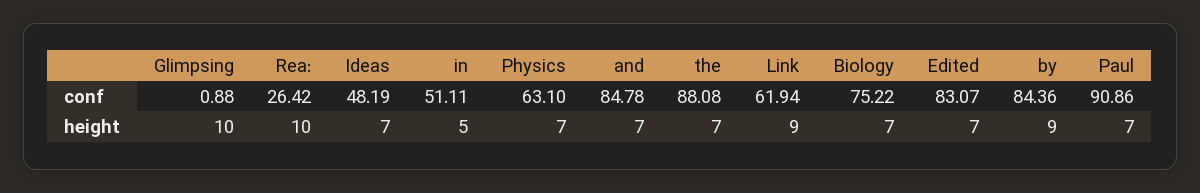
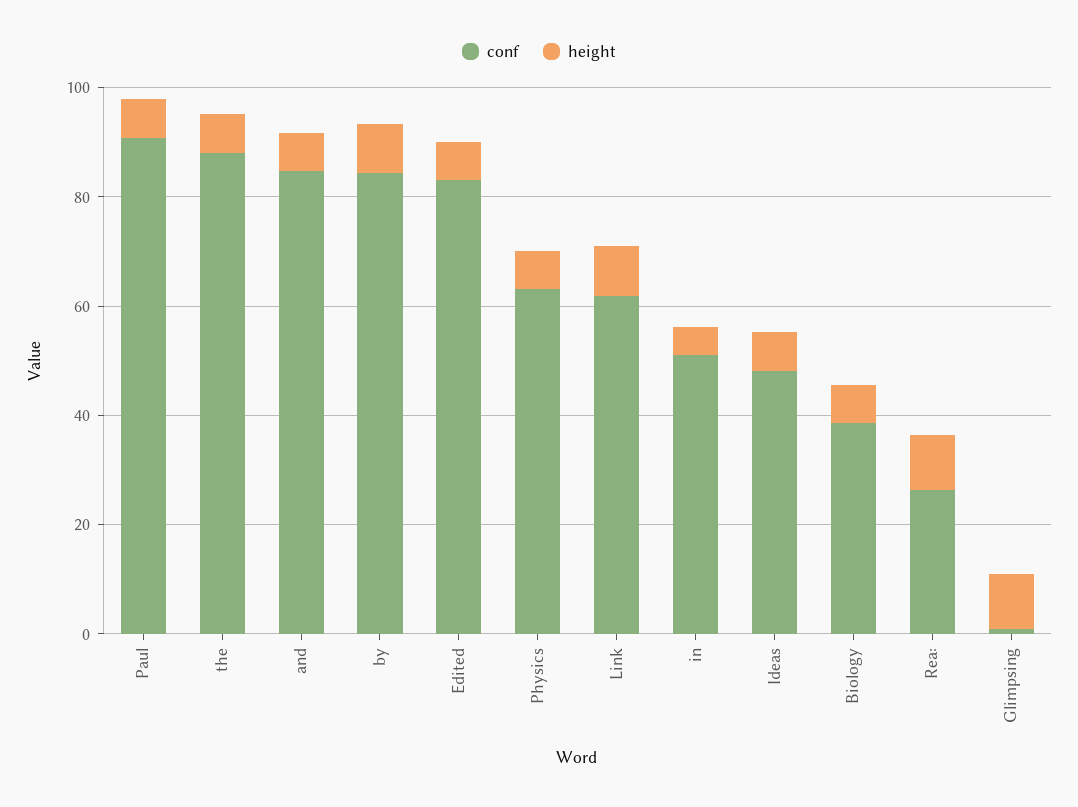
conf, Biology: 75.22 -> 40

